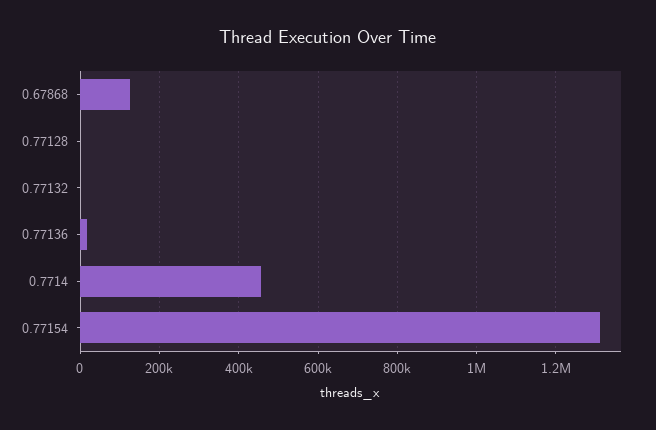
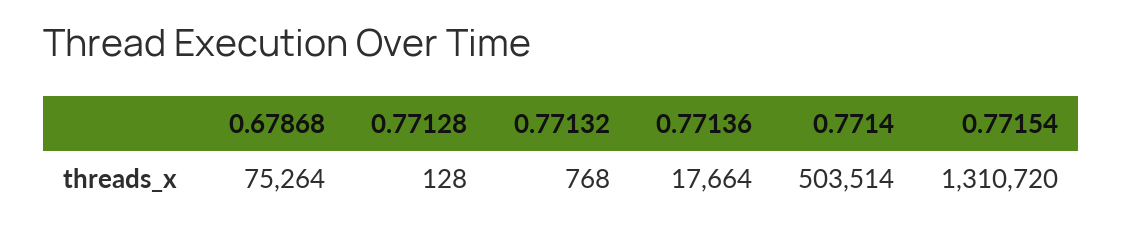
0.67868: 120000 -> 75264
0.7714: 460000 -> 503514

